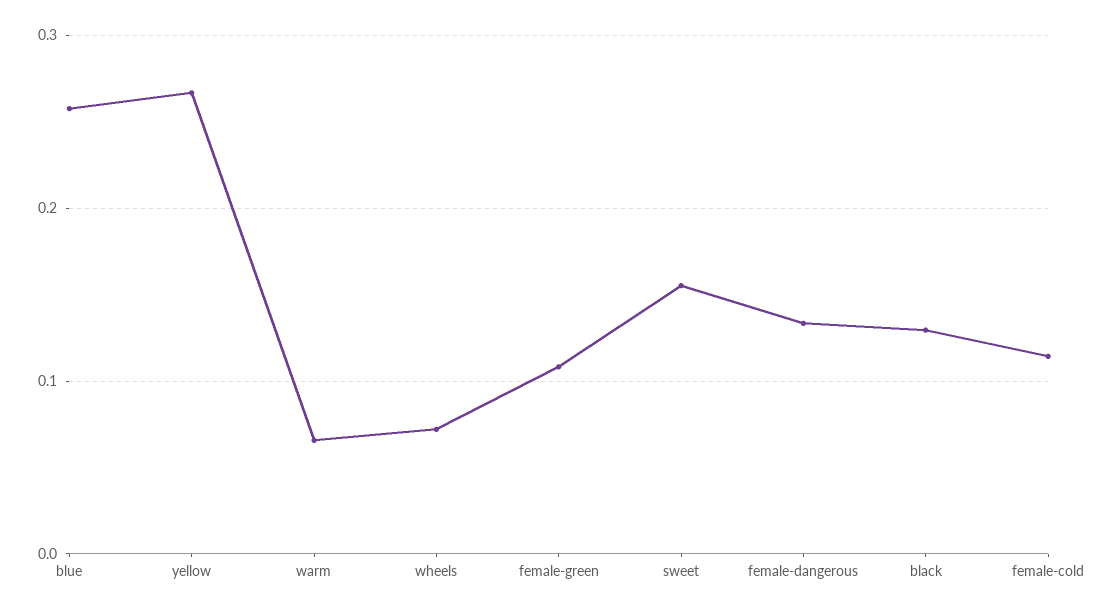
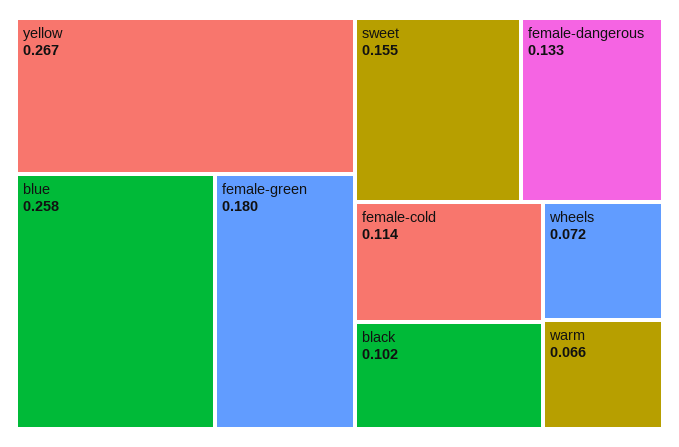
female-green: 0.11 -> 0.18
black: 0.13 -> 0.102

